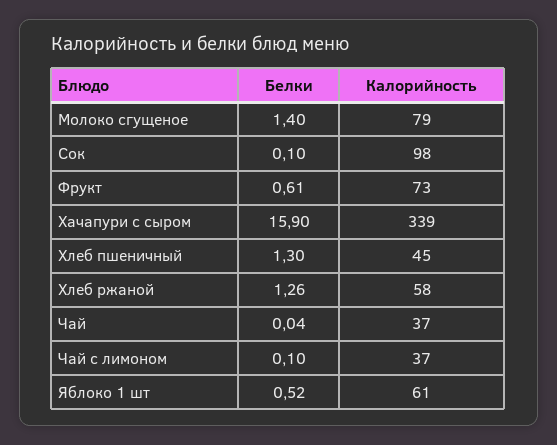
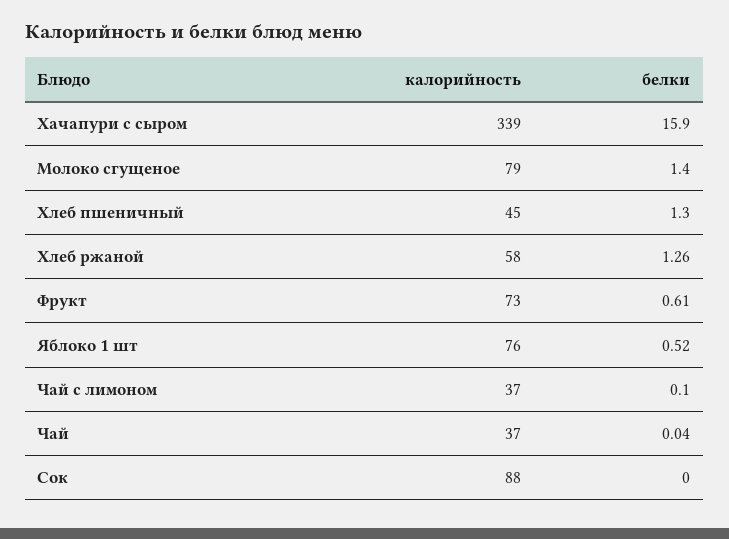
Белки, Сок: 0.1 -> 0
Калорийность, Сок: 98 -> 88
Калорийность, Яблоко 1 шт: 61 -> 76

